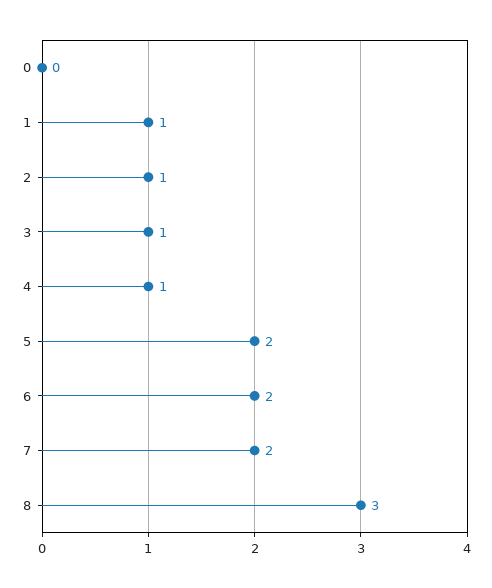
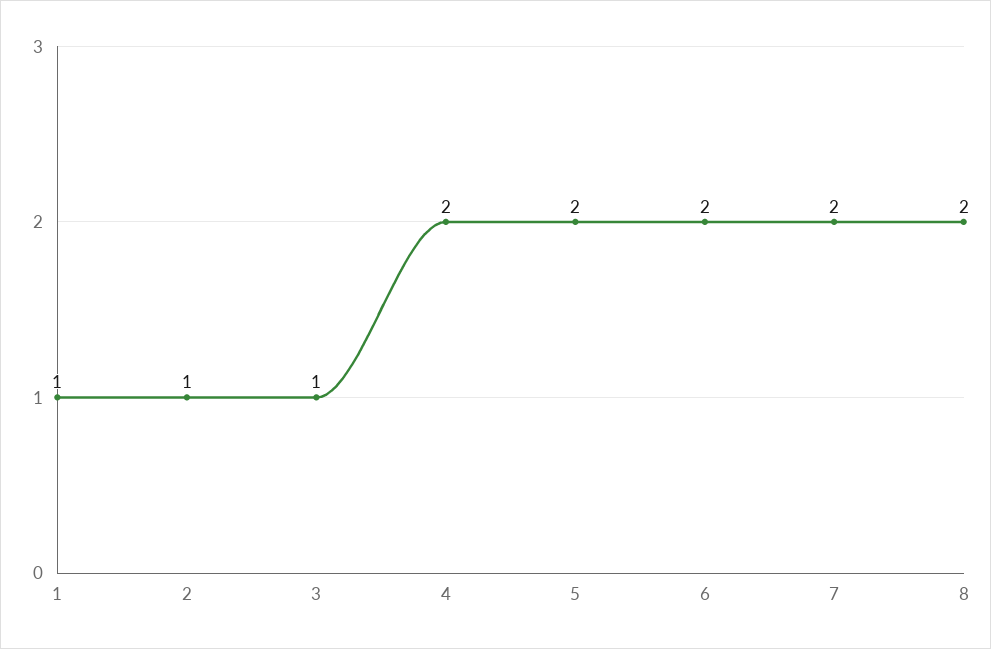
0: 0 -> none
4: 1 -> 2
8: 3 -> 2

